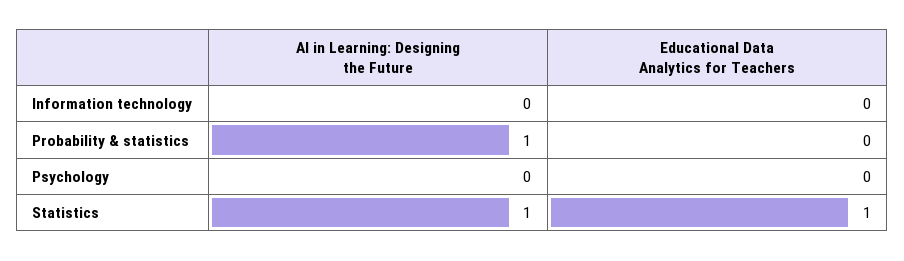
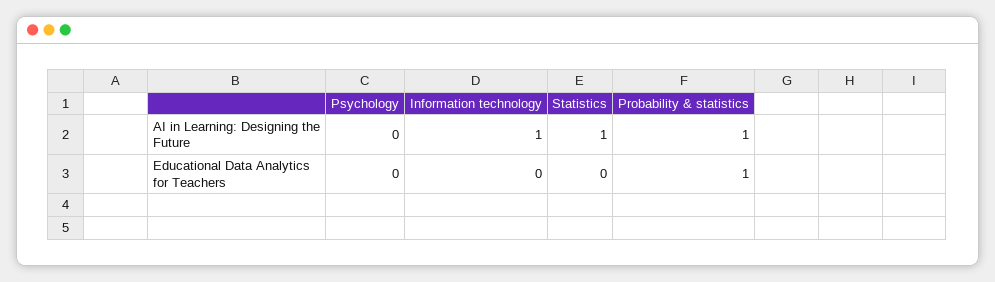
AI in Learning: Designing the Future, Information technology: 0 -> 1
Educational Data Analytics for Teachers, Probability & statistics: 0 -> 1
Educational Data Analytics for Teachers, Statistics: 1 -> 0

